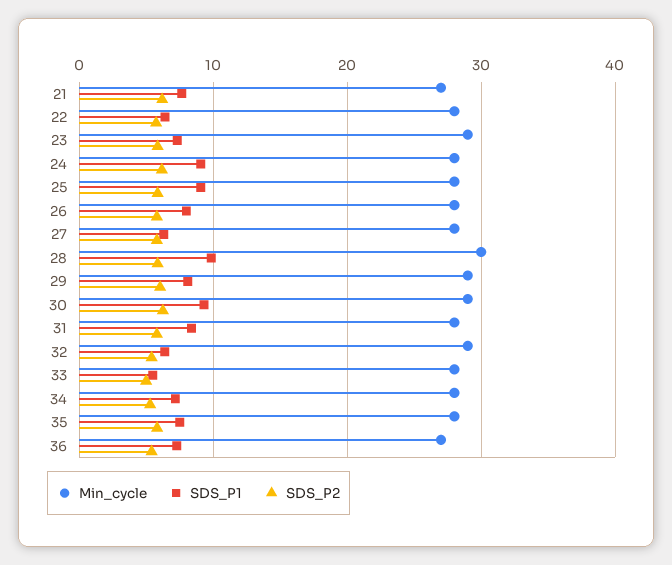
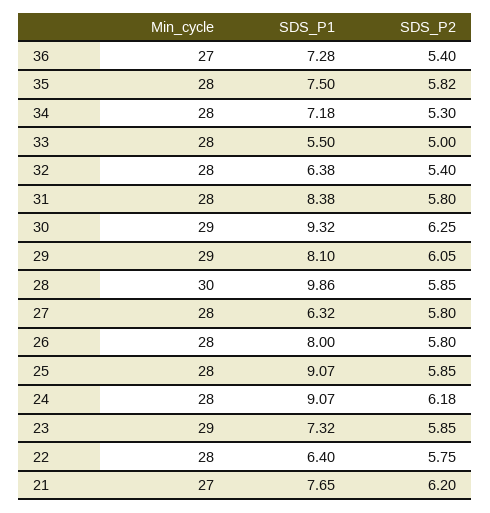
Min_cycle, 32: 29 -> 28

